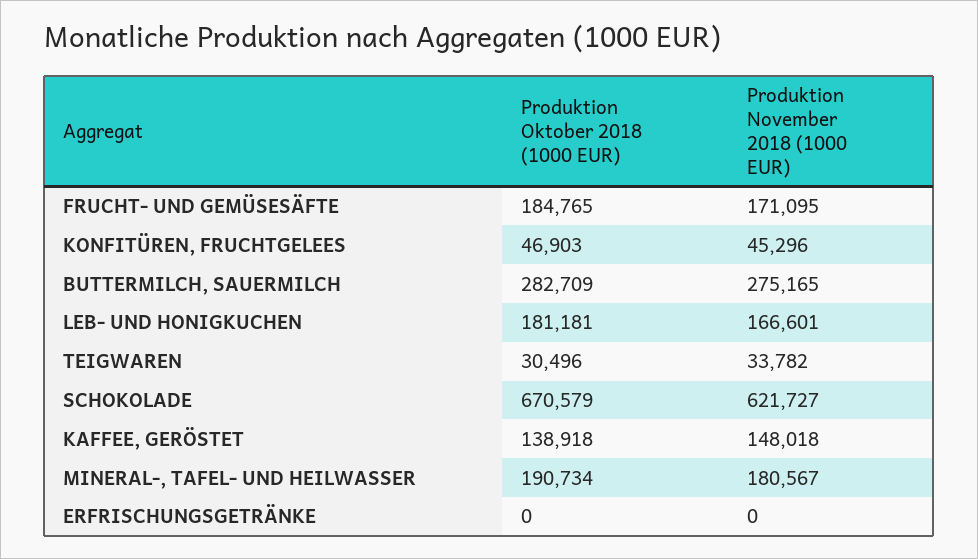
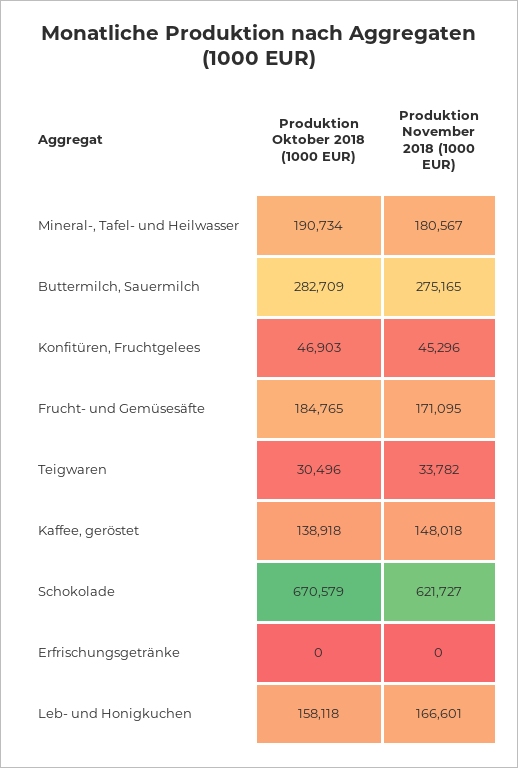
Produktion Oktober 2018 (1000 EUR), LEB- UND HONIGKUCHEN: 181181 -> 158118

